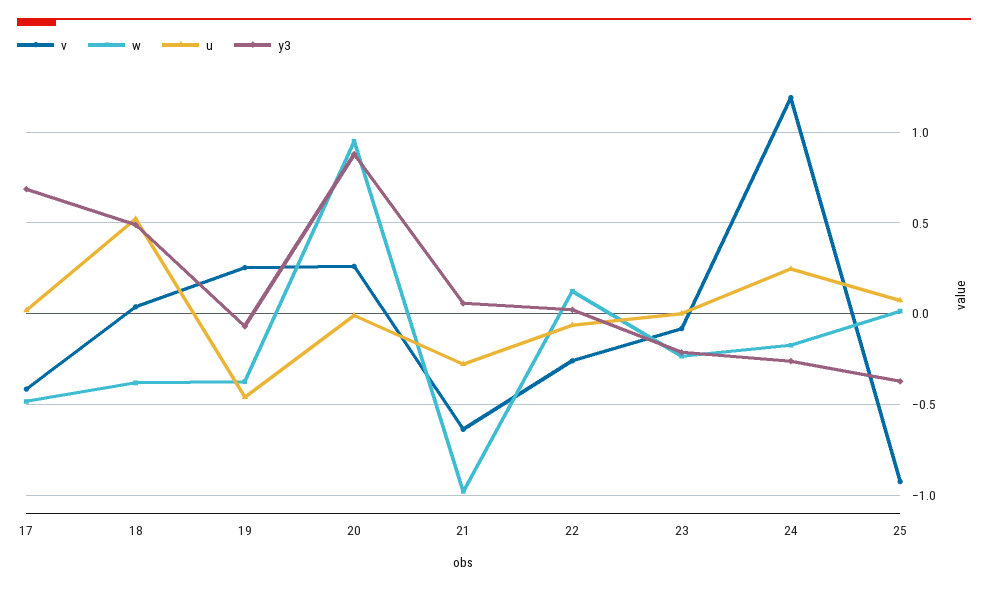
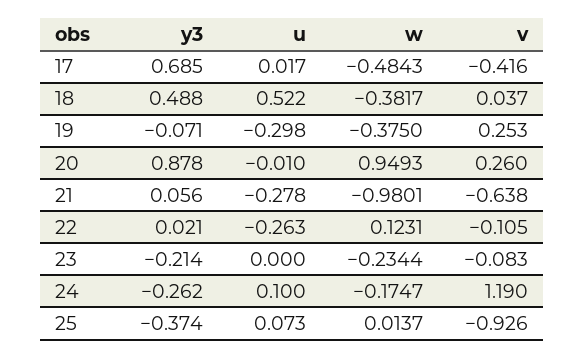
u, 19: -0.45 -> -0.298
v, 22: -0.25 -> -0.105
u, 22: -0.05 -> -0.263
u, 24: 0.25 -> 0.1

